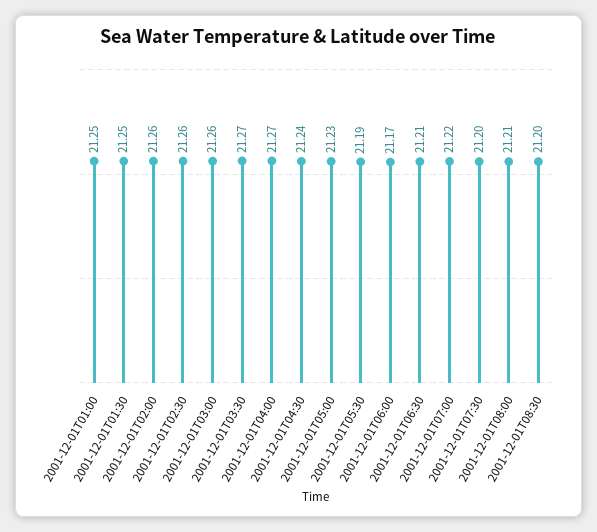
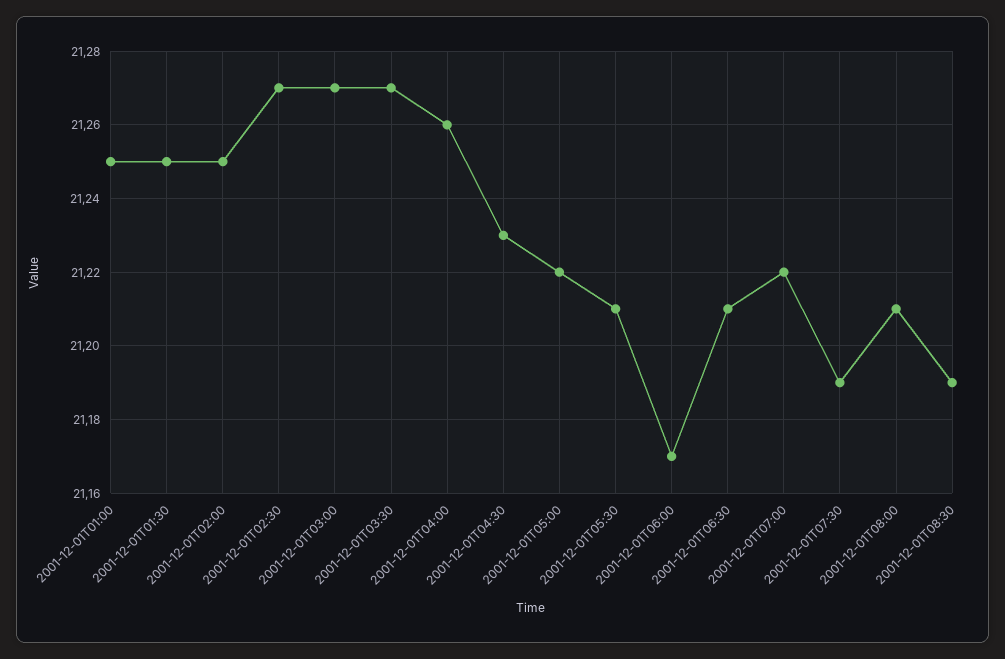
2001-12-01T02:00: 21.26 -> 21.25
2001-12-01T02:30: 21.26 -> 21.27
2001-12-01T03:00: 21.26 -> 21.27
2001-12-01T04:00: 21.27 -> 21.26
2001-12-01T04:30: 21.24 -> 21.23
2001-12-01T05:00: 21.23 -> 21.22
2001-12-01T05:30: 21.19 -> 21.21
2001-12-01T07:30: 21.2 -> 21.19
2001-12-01T08:30: 21.2 -> 21.19

